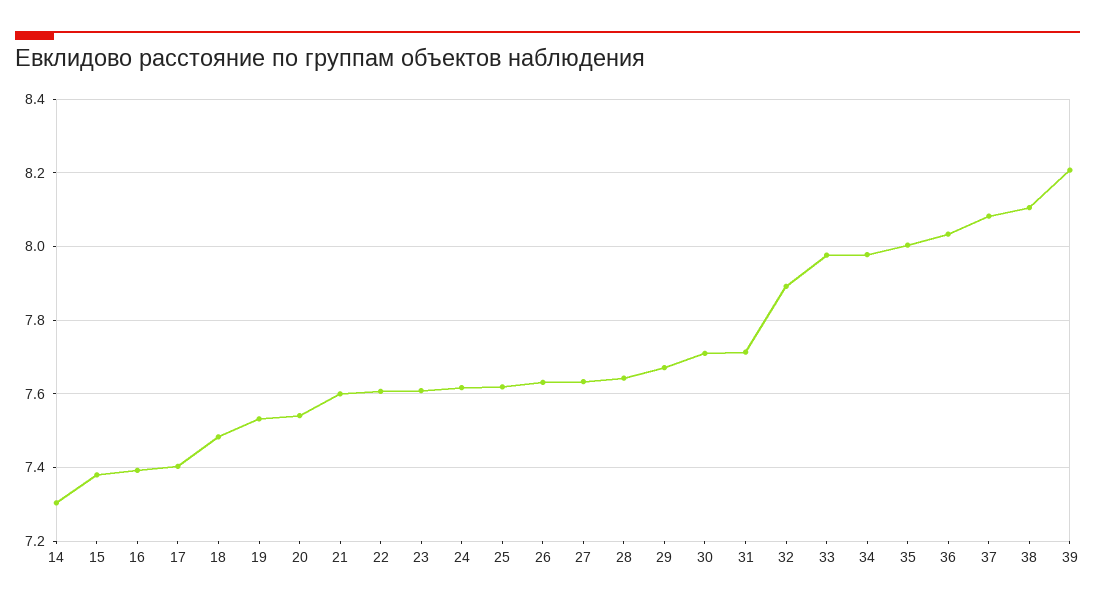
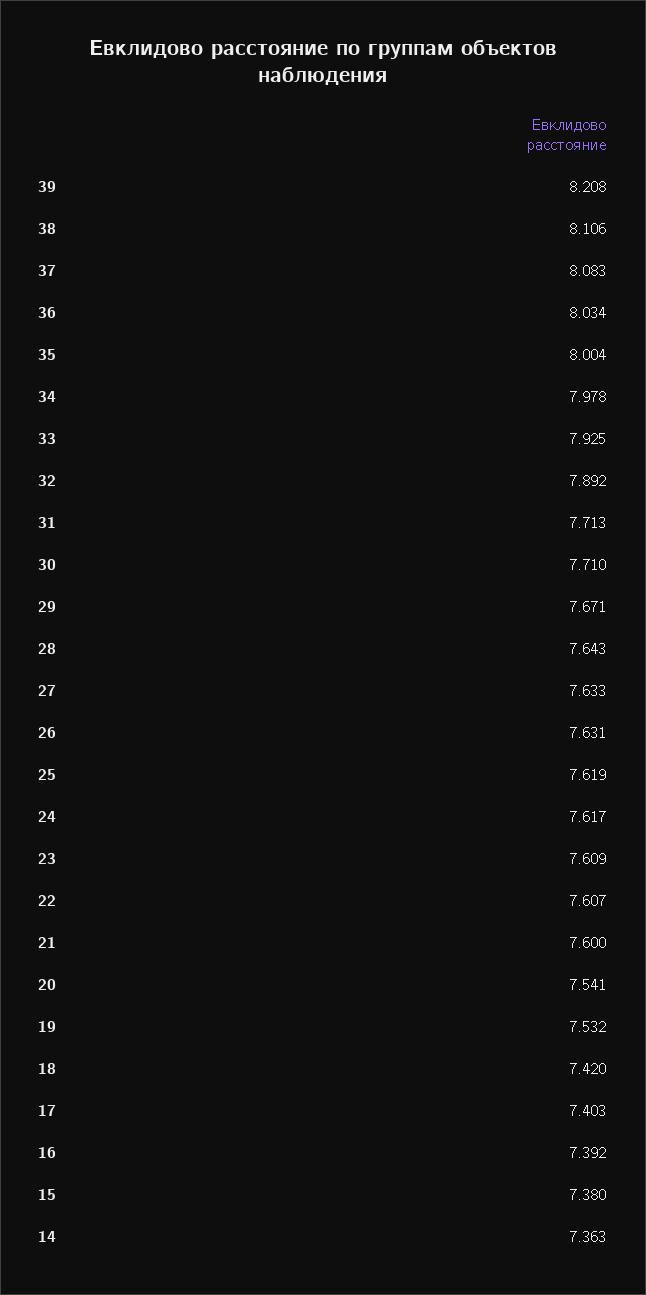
14: 7.3 -> 7.363
18: 7.48 -> 7.42
33: 7.98 -> 7.925

